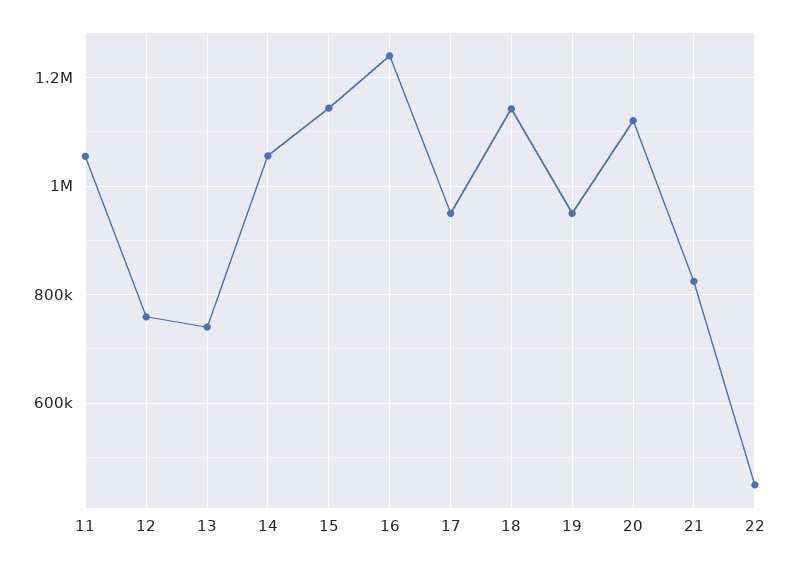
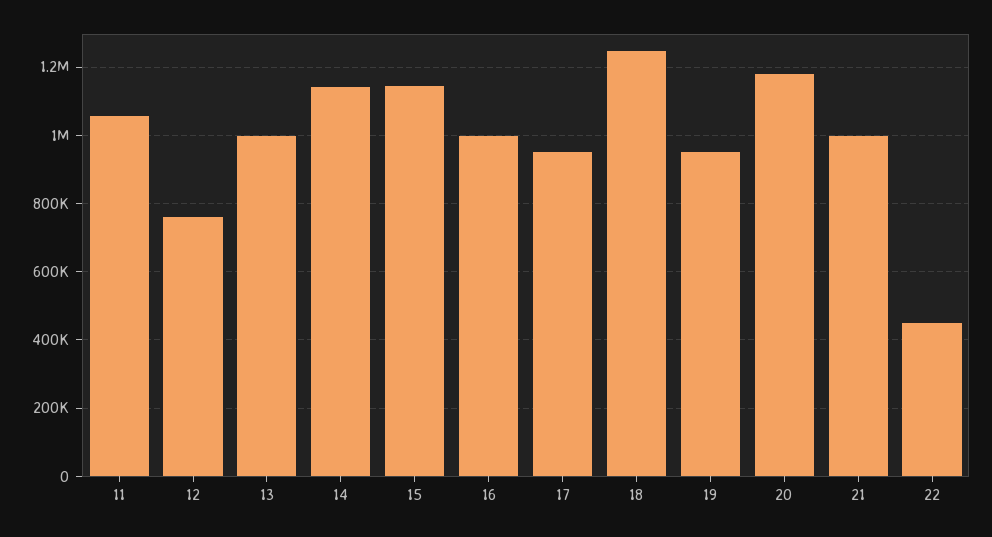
13: 740000 -> 1000000
14: 1060000 -> 1140000
16: 1240000 -> 1000000
18: 1140000 -> 1240000
20: 1120000 -> 1180000
21: 820000 -> 1000000

